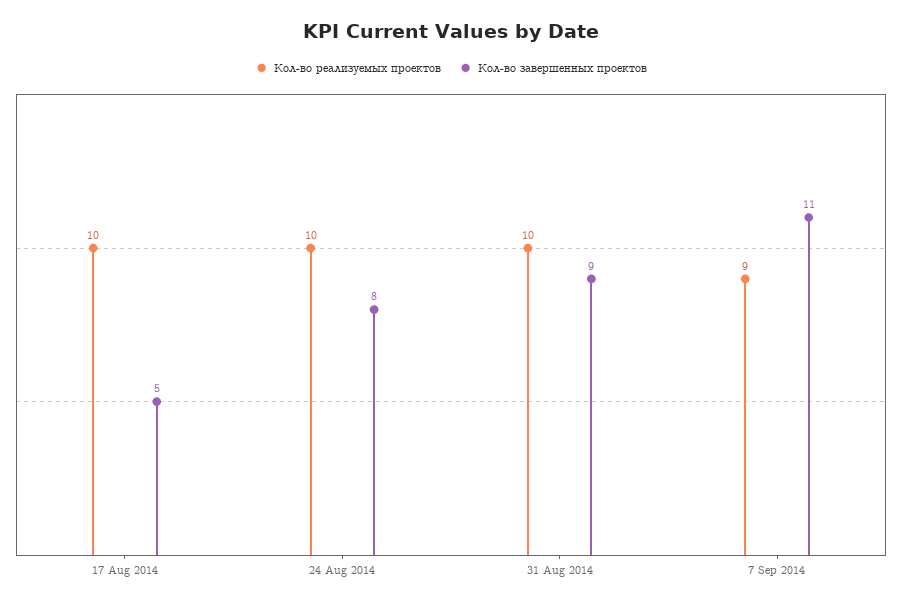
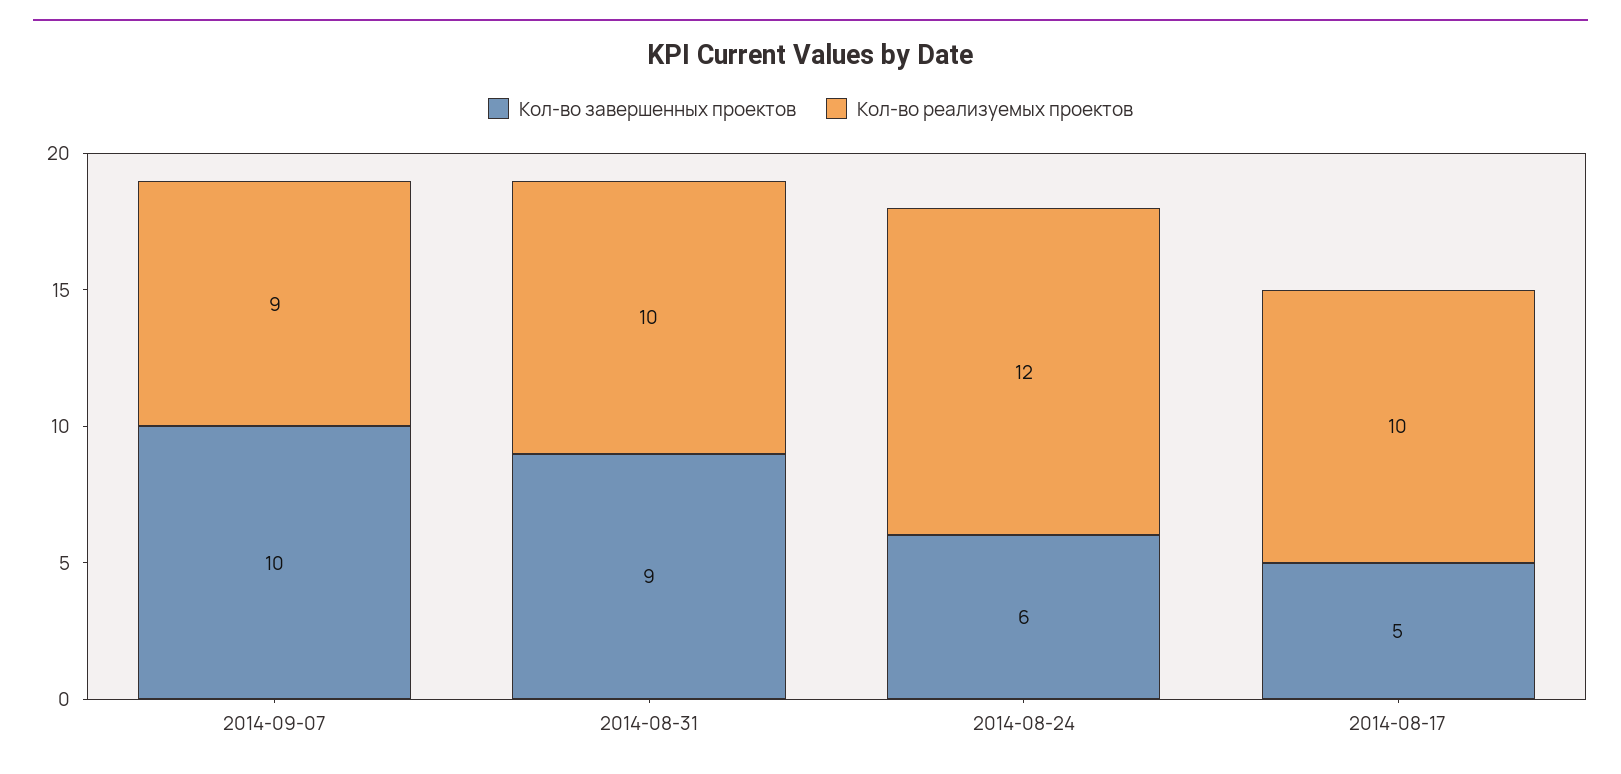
Кол-во реализуемых проектов, 24 Aug 2014: 10 -> 12
Кол-во завершенных проектов, 24 Aug 2014: 8 -> 6
Кол-во завершенных проектов, 7 Sep 2014: 11 -> 10

